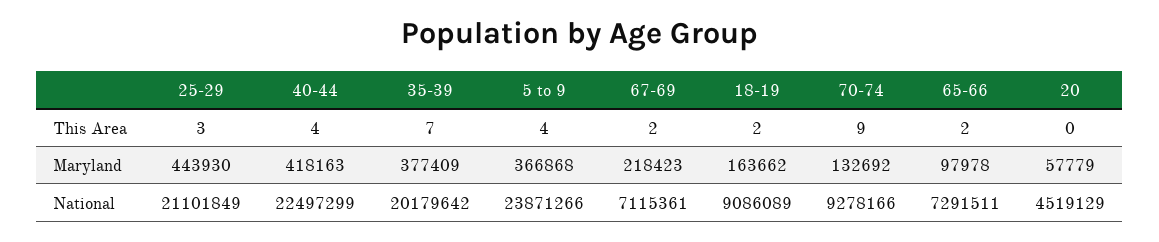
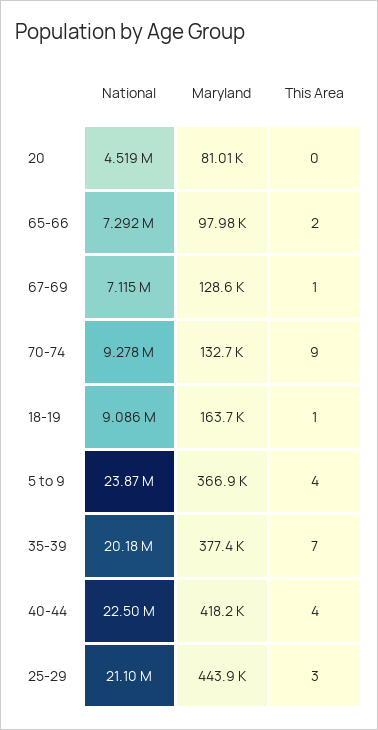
67-69, This Area: 2 -> 1
18-19, This Area: 2 -> 1
67-69, Maryland: 218423 -> 128600
20, Maryland: 57779 -> 81010

